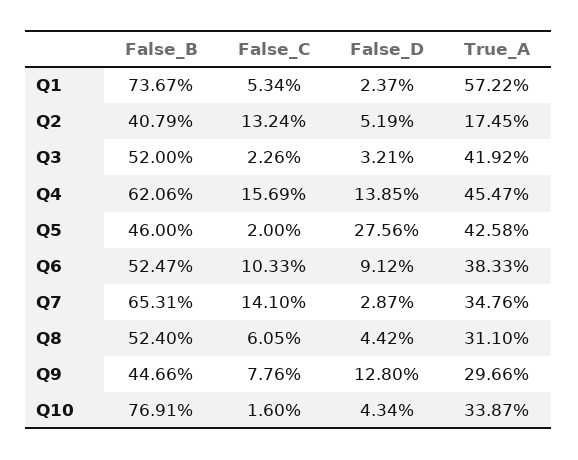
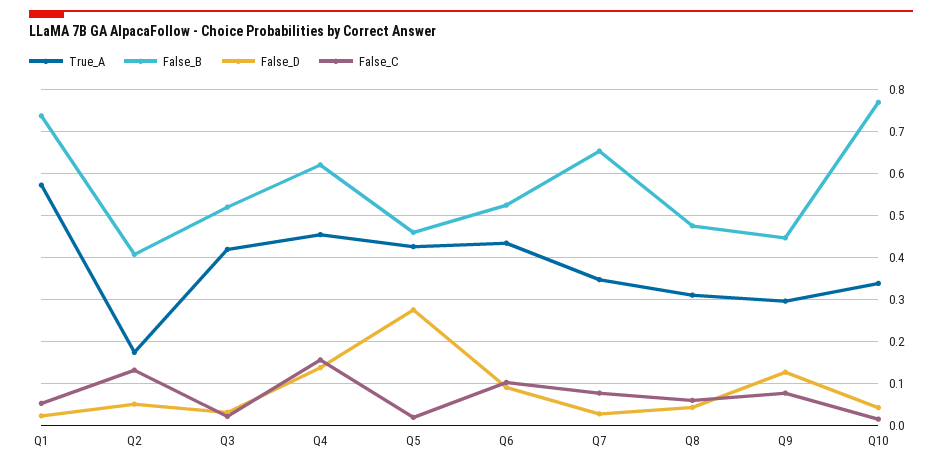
True_A, Q6: 0.3833 -> 0.44
False_C, Q7: 0.141 -> 0.08
False_B, Q8: 0.524 -> 0.48

